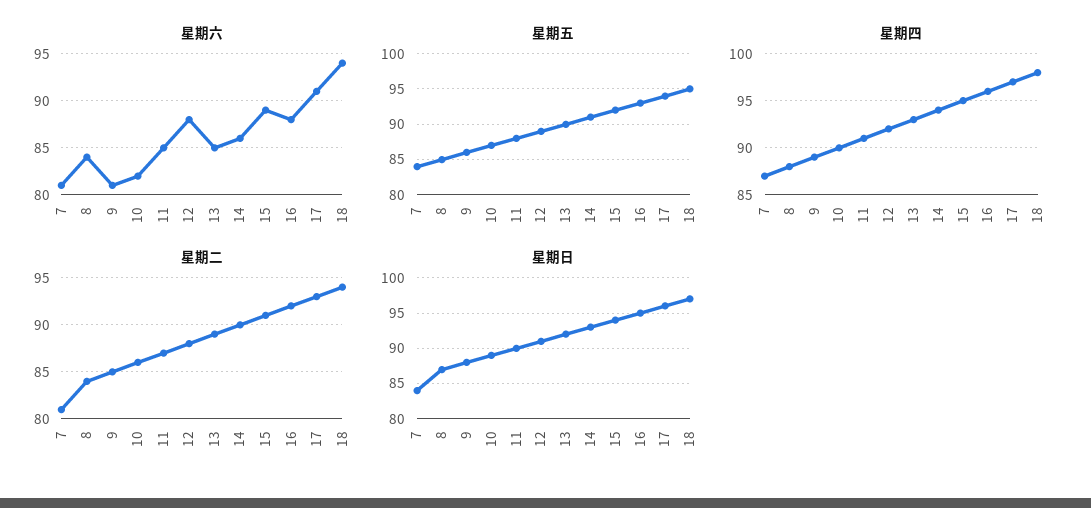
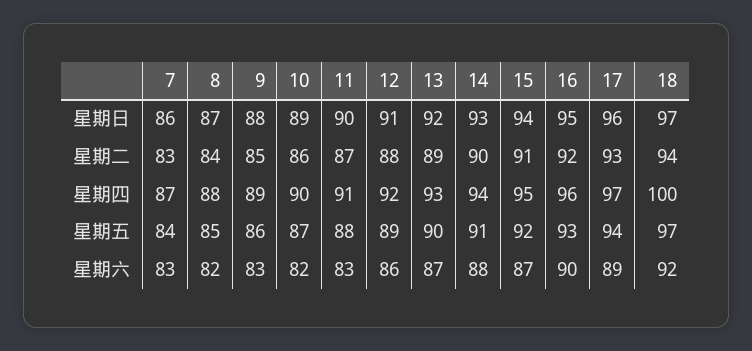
星期六, 7: 81 -> 83
星期六, 8: 84 -> 82
星期六, 9: 81 -> 83
星期六, 11: 85 -> 83
星期六, 12: 88 -> 86
星期六, 13: 85 -> 87
星期六, 14: 86 -> 88
星期六, 15: 89 -> 87
星期六, 16: 88 -> 90
星期六, 17: 91 -> 89
星期六, 18: 94 -> 92
星期五, 18: 95 -> 97
星期四, 18: 98 -> 100
星期二, 7: 81 -> 83
星期日, 7: 84 -> 86

